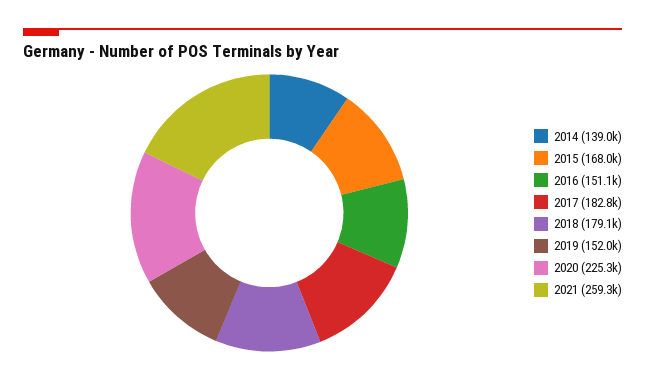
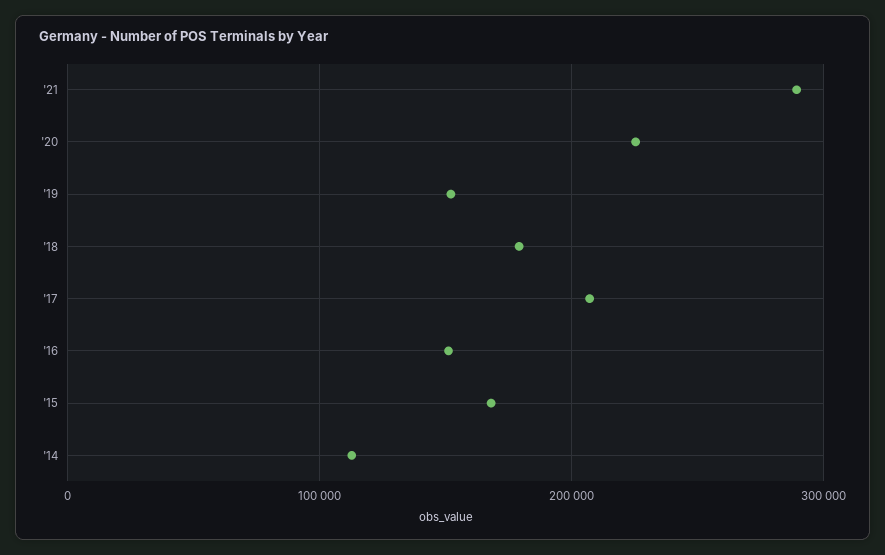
2014: 139000 -> 110000
2017: 182800 -> 210000
2021: 259300 -> 290000

